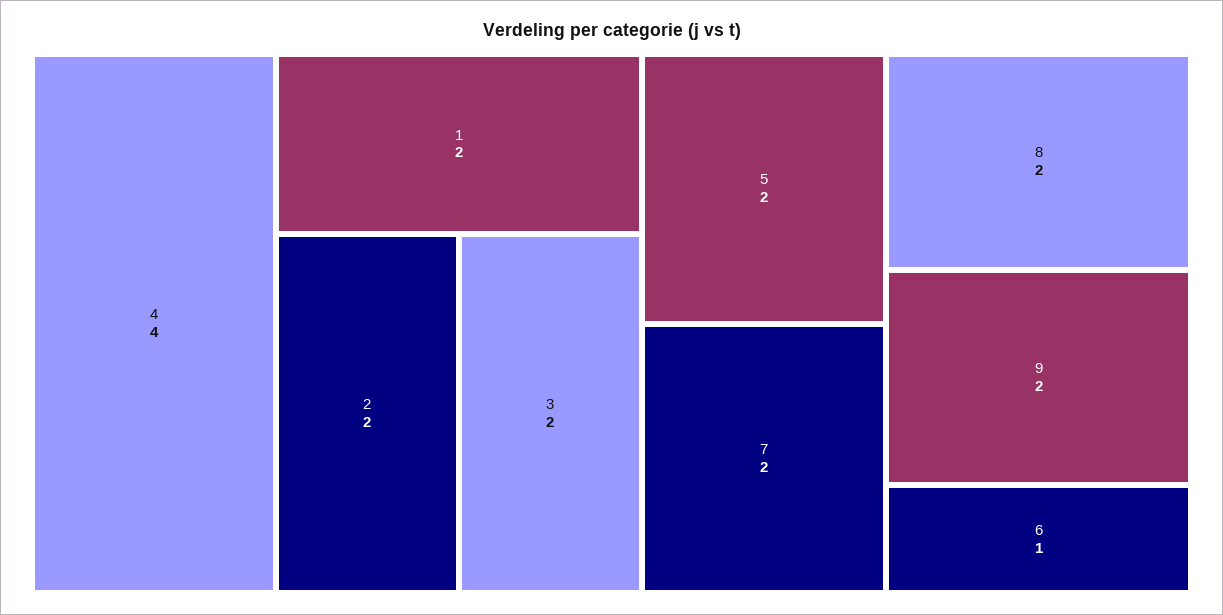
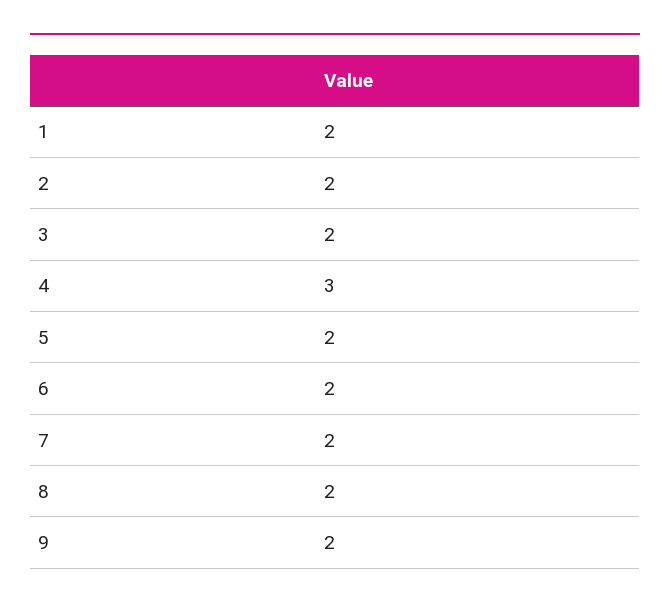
4: 4 -> 3
6: 1 -> 2

